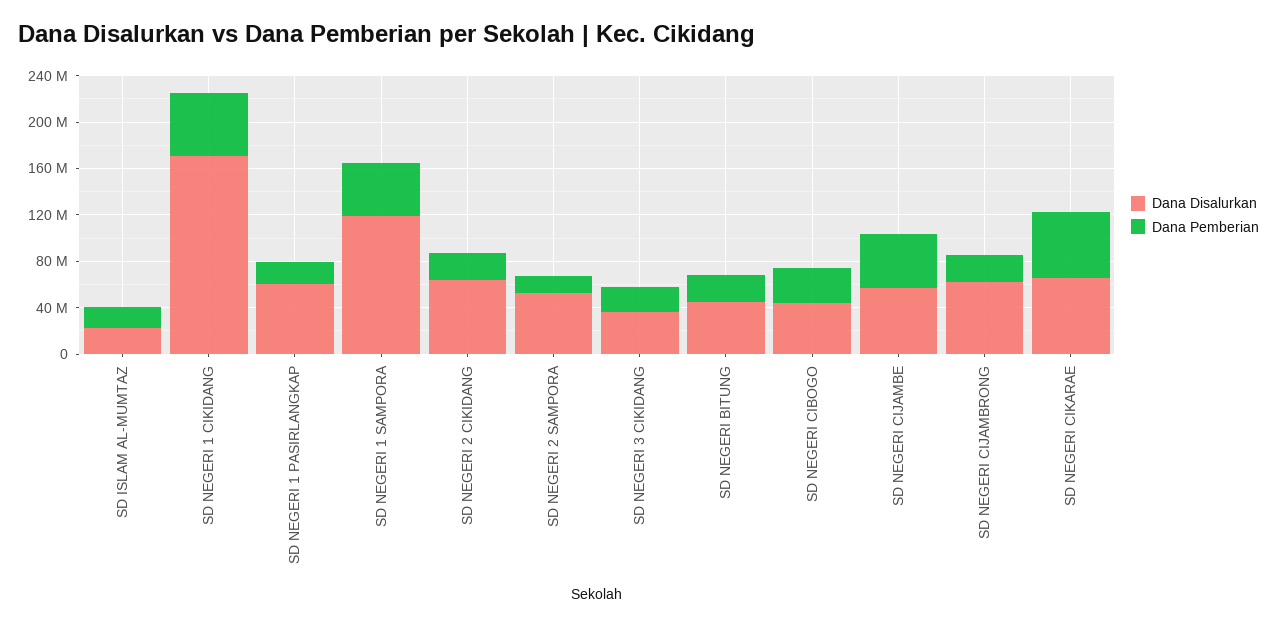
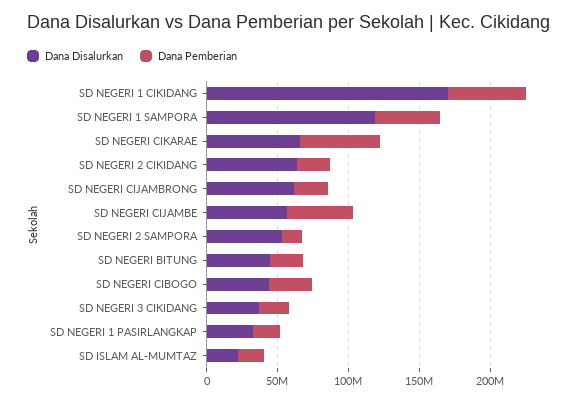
Dana Disalurkan, SD NEGERI 1 PASIRLANGKAP: 60000000 -> 30000000

